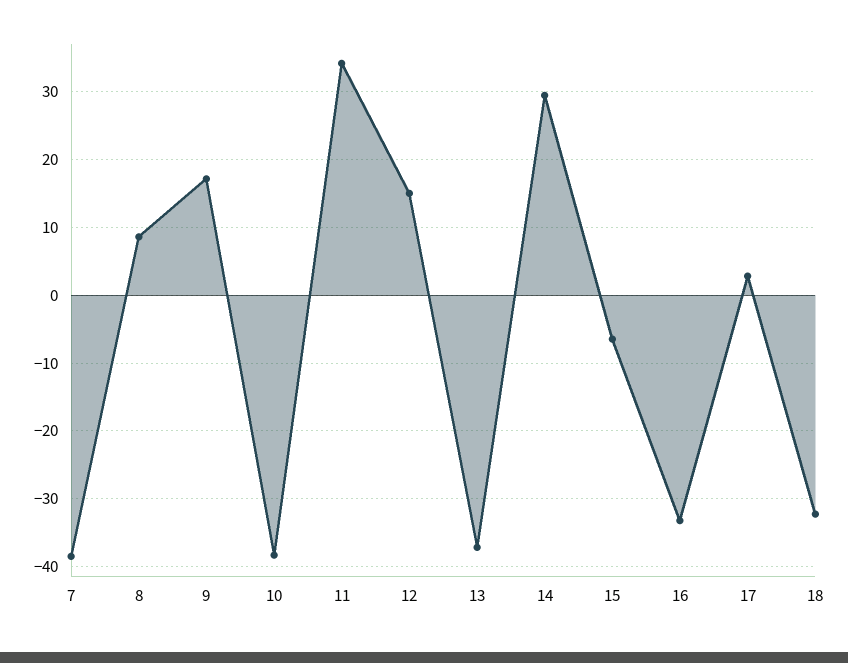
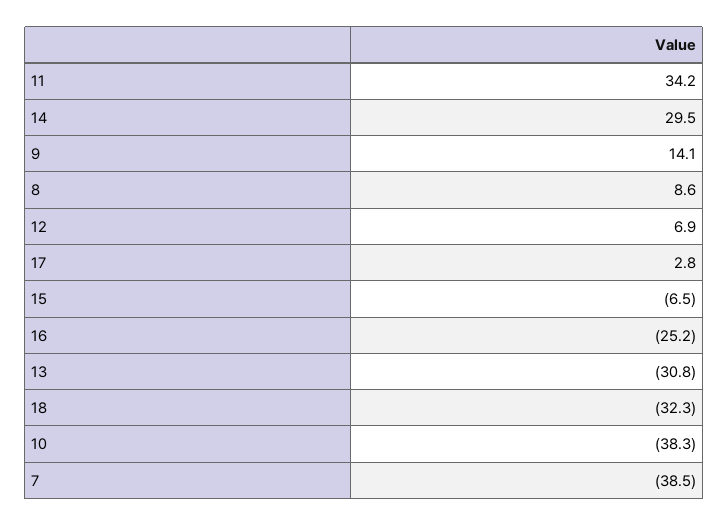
9: 17 -> 14.1
12: 15 -> 6.9
13: -37 -> -30.8
16: -33 -> -25.2

